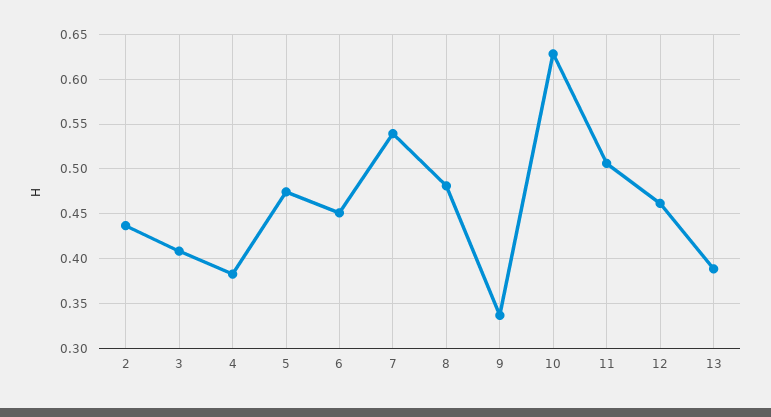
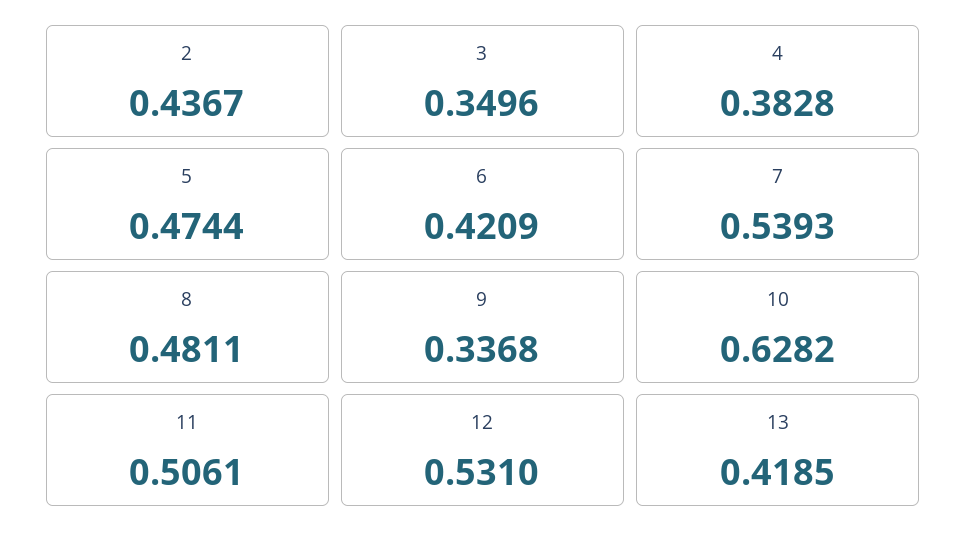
3: 0.41 -> 0.3496
6: 0.45 -> 0.4209
12: 0.46 -> 0.531
13: 0.39 -> 0.4185

